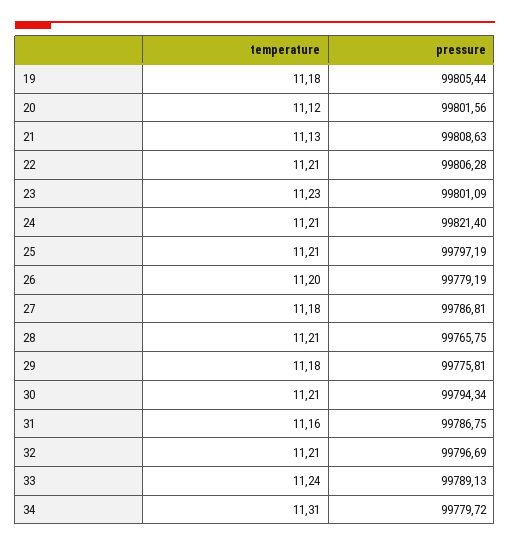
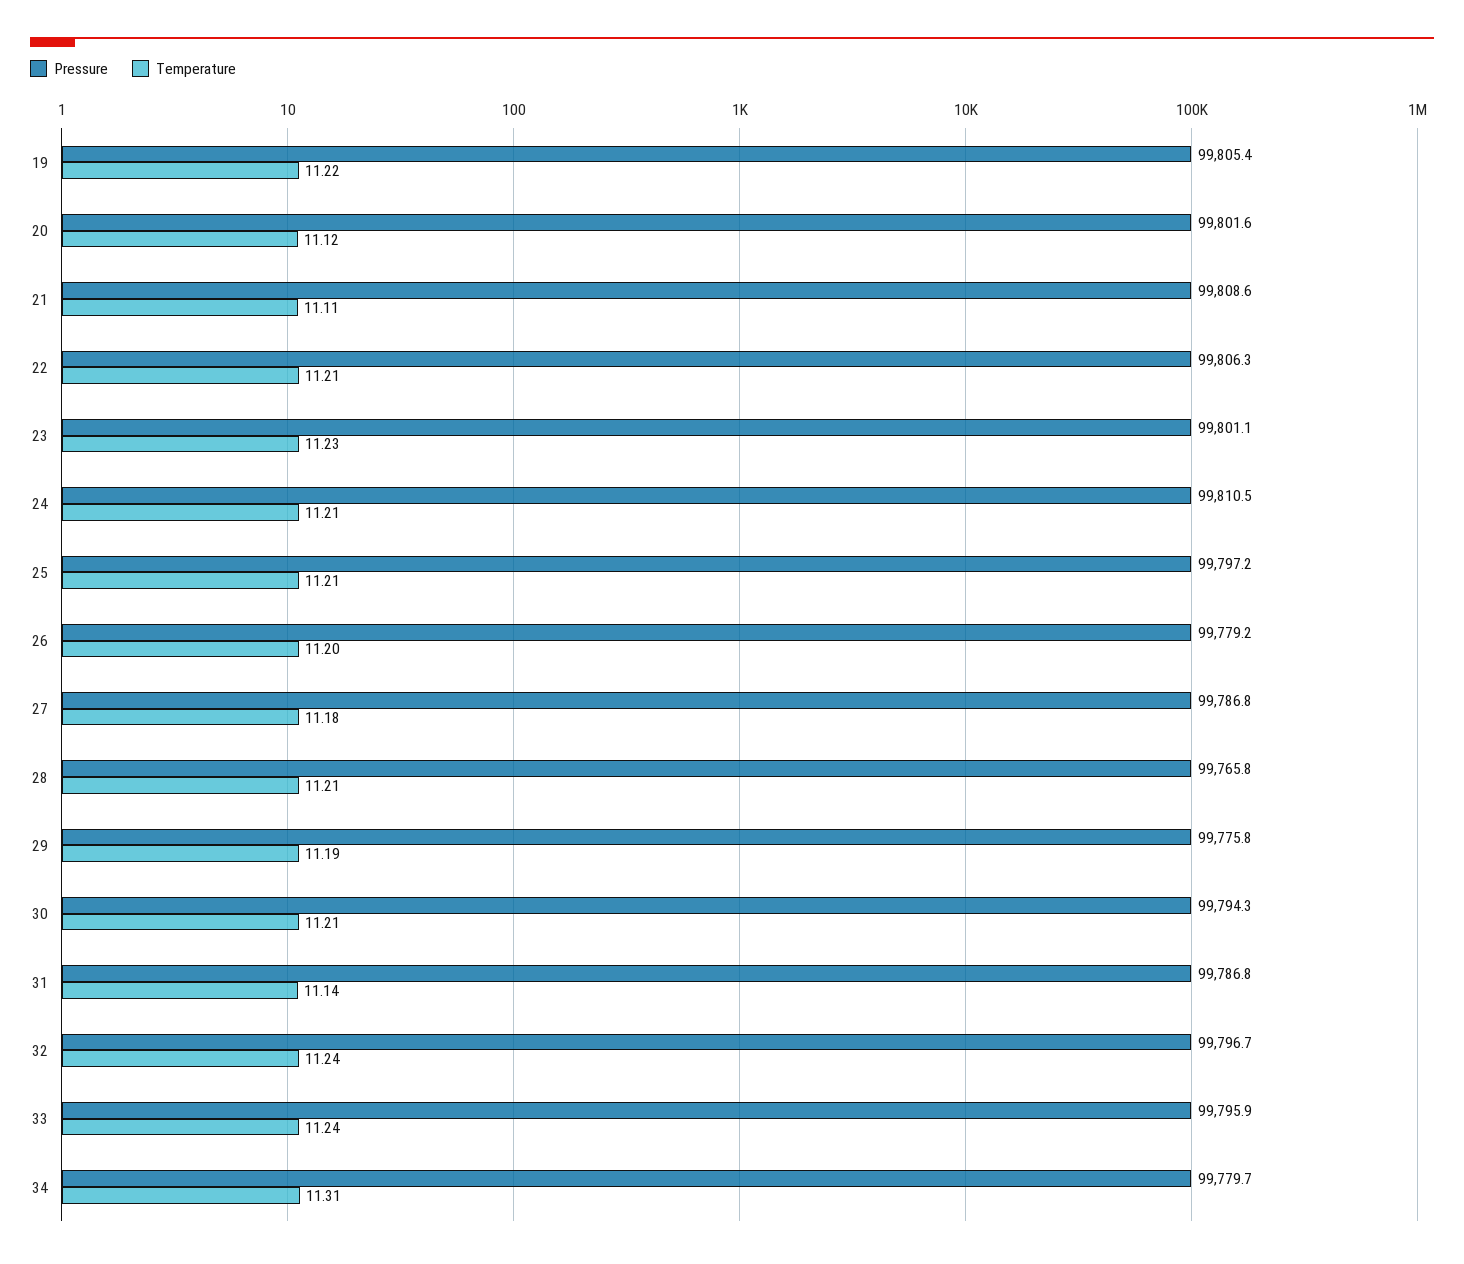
temperature, 19: 11.18 -> 11.22
temperature, 21: 11.13 -> 11.11
pressure, 24: 99821.4 -> 99810.5
temperature, 29: 11.18 -> 11.19
temperature, 31: 11.16 -> 11.14
temperature, 32: 11.21 -> 11.24
pressure, 33: 99789.13 -> 99795.9

